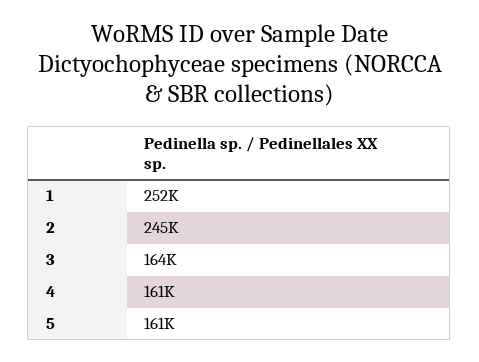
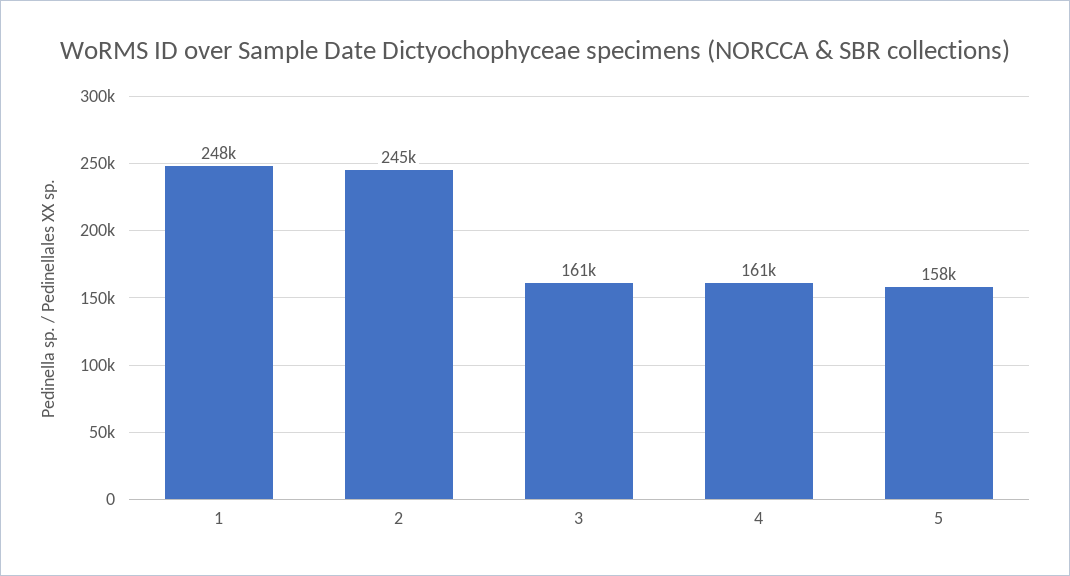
1: 252000 -> 248000
3: 164000 -> 161000
5: 161000 -> 158000

